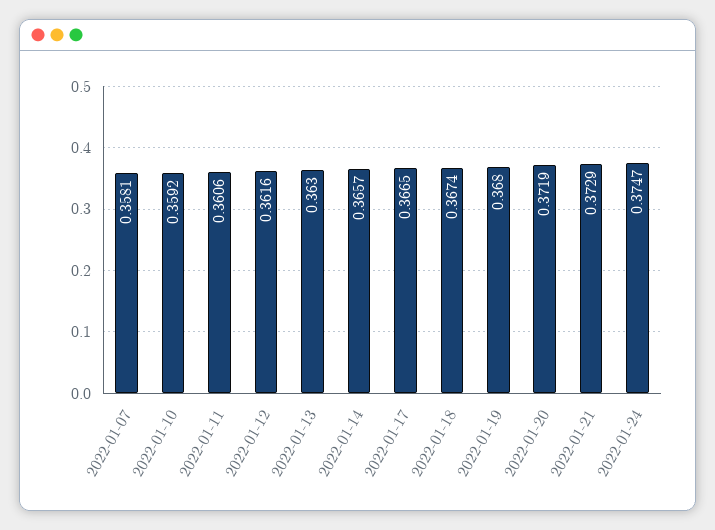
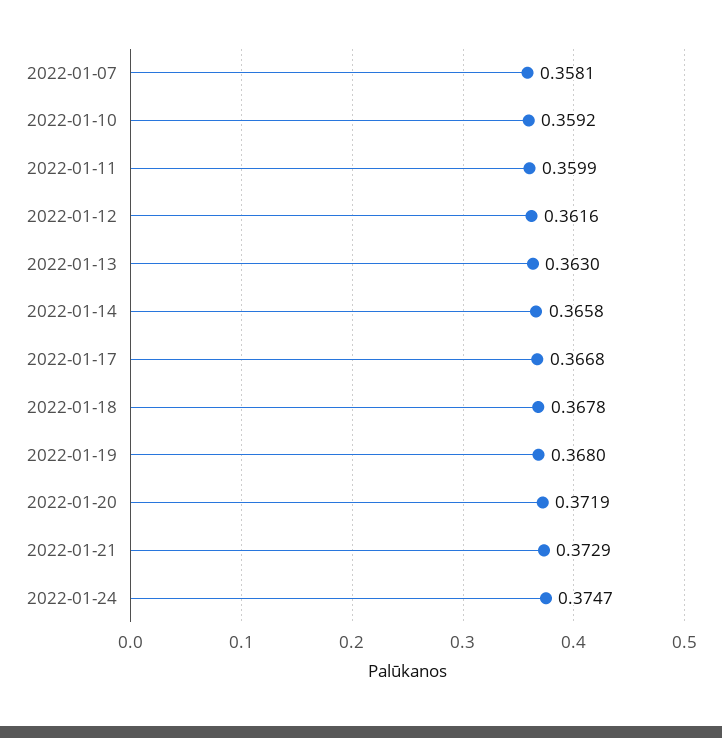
2022-01-11: 0.3606 -> 0.3599
2022-01-14: 0.3657 -> 0.3658
2022-01-17: 0.3665 -> 0.3668
2022-01-18: 0.3674 -> 0.3678

